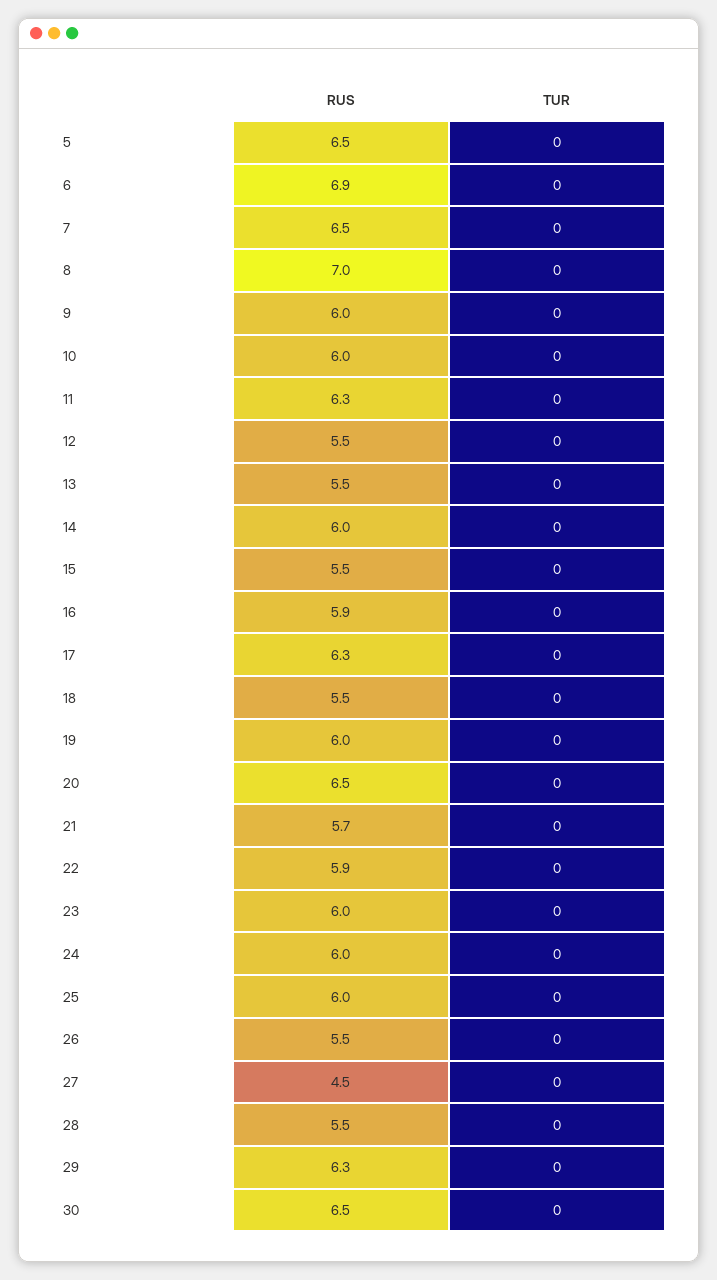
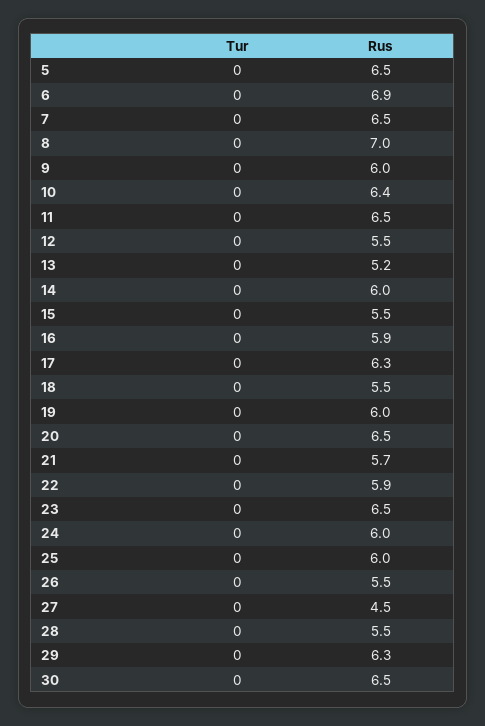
RUS, 10: 6 -> 6.4
RUS, 11: 6.3 -> 6.5
RUS, 13: 5.5 -> 5.2
RUS, 23: 6 -> 6.5

